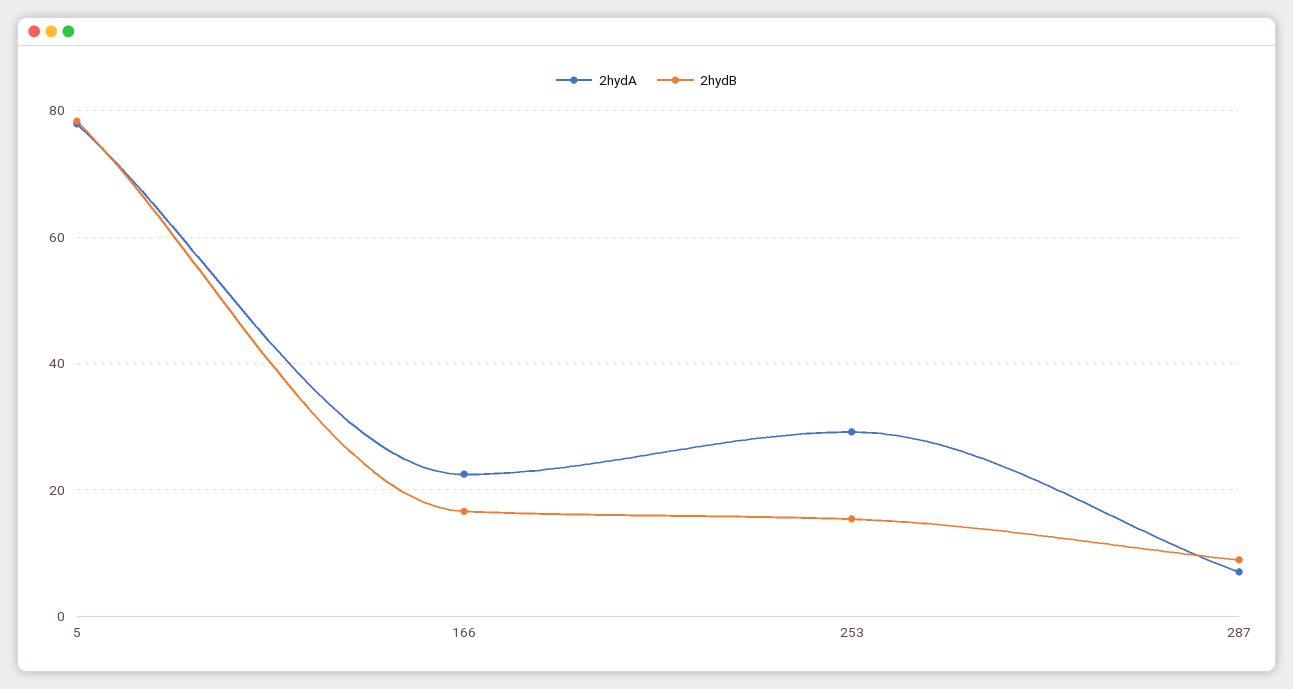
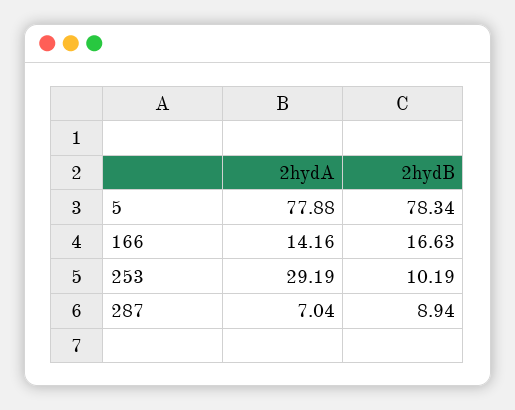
2hydA, 166: 22 -> 14.16
2hydB, 253: 16 -> 10.19

